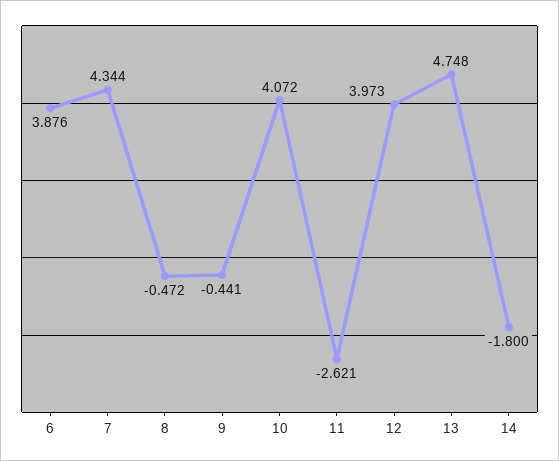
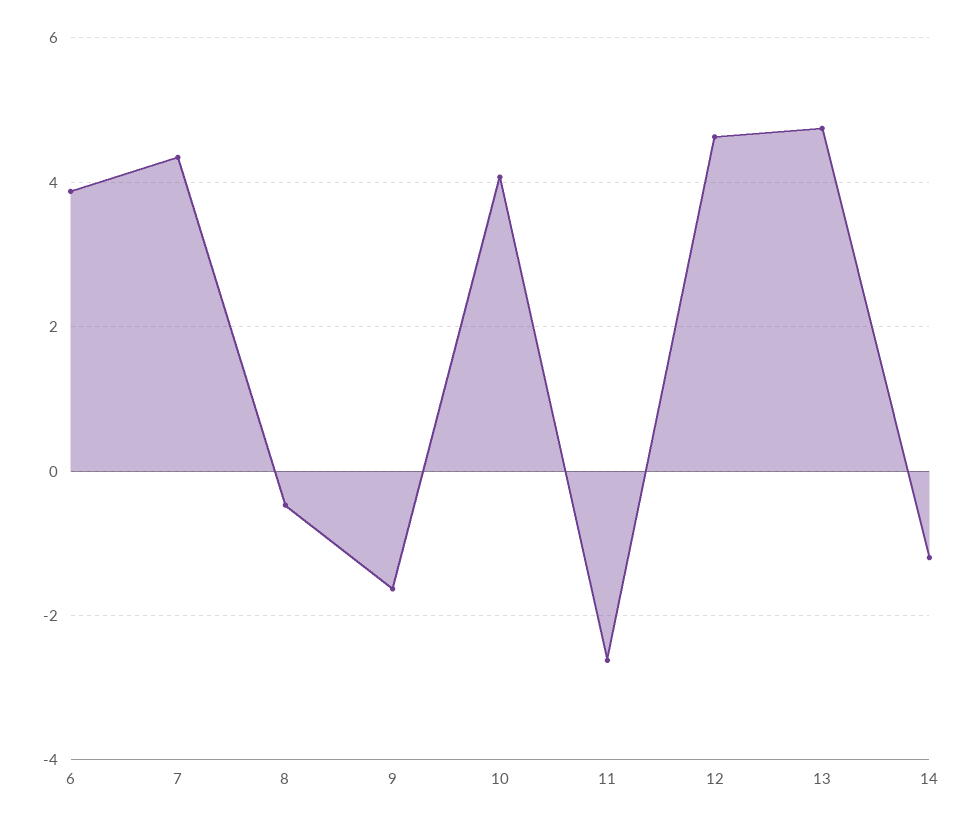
9: -0.441 -> -1.6
12: 3.973 -> 4.6
14: -1.8 -> -1.2

